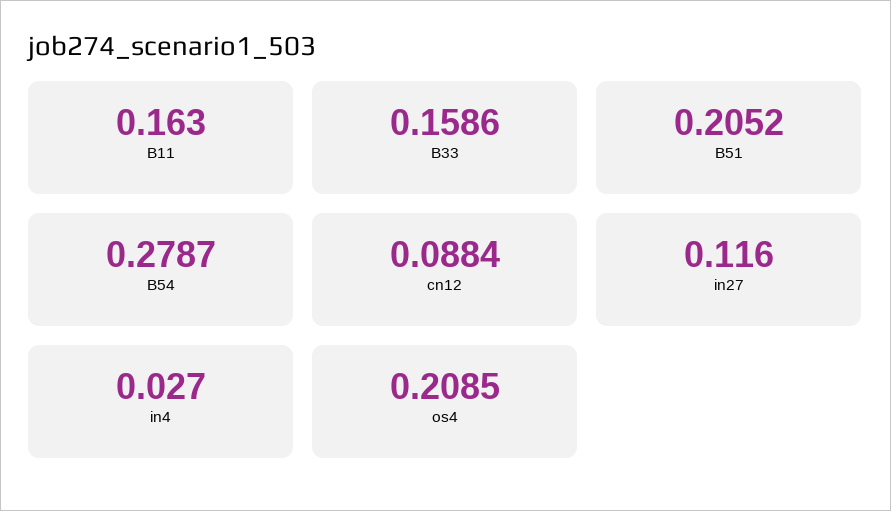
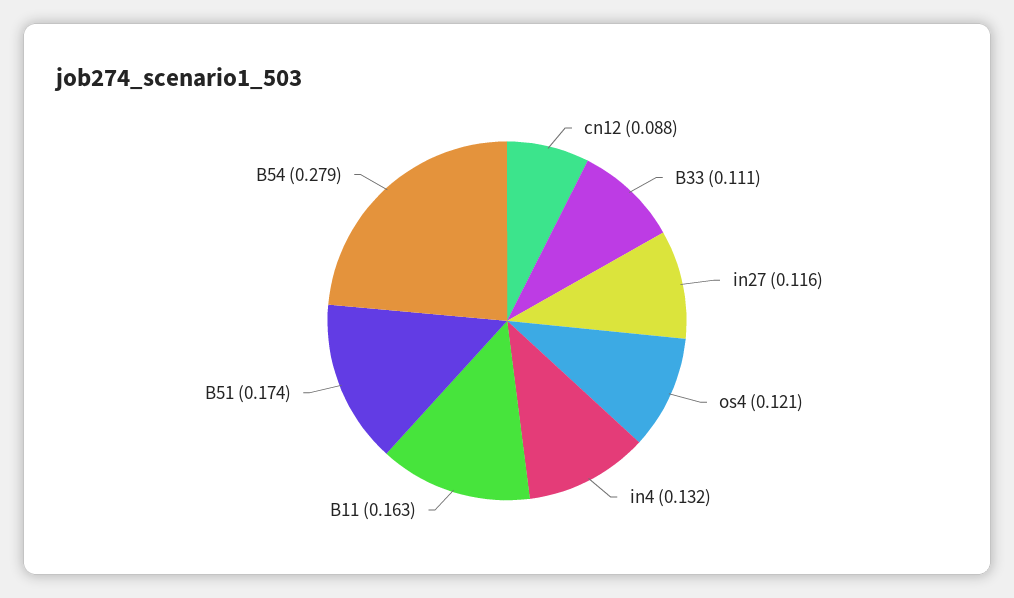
B33: 0.1586 -> 0.111
B51: 0.2052 -> 0.174
in4: 0.027 -> 0.132
os4: 0.2085 -> 0.121

